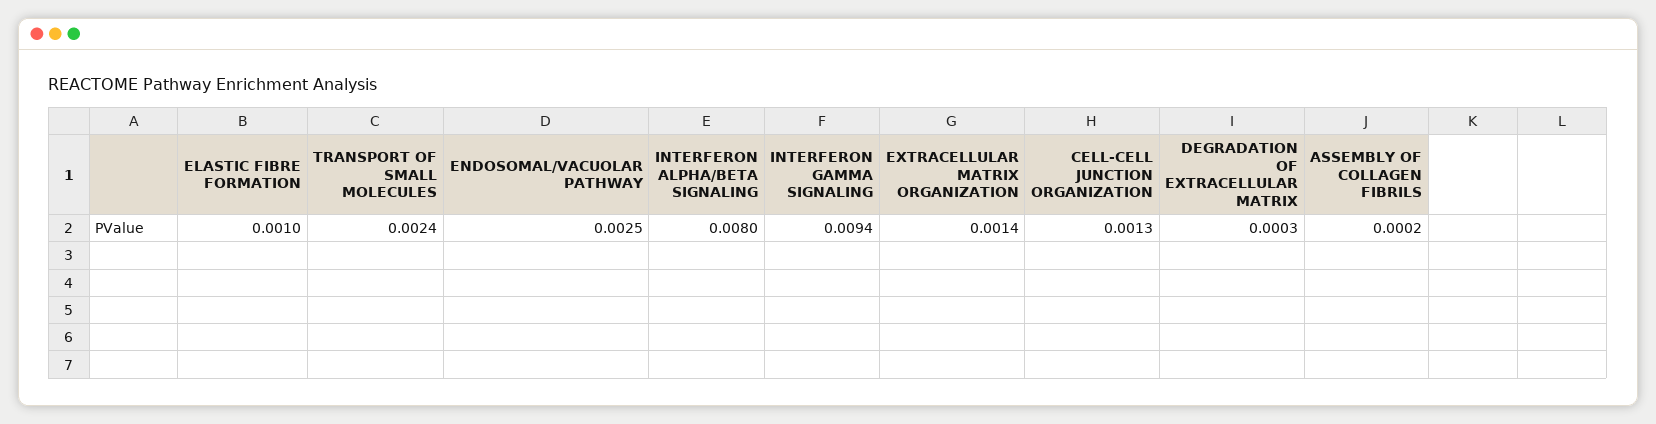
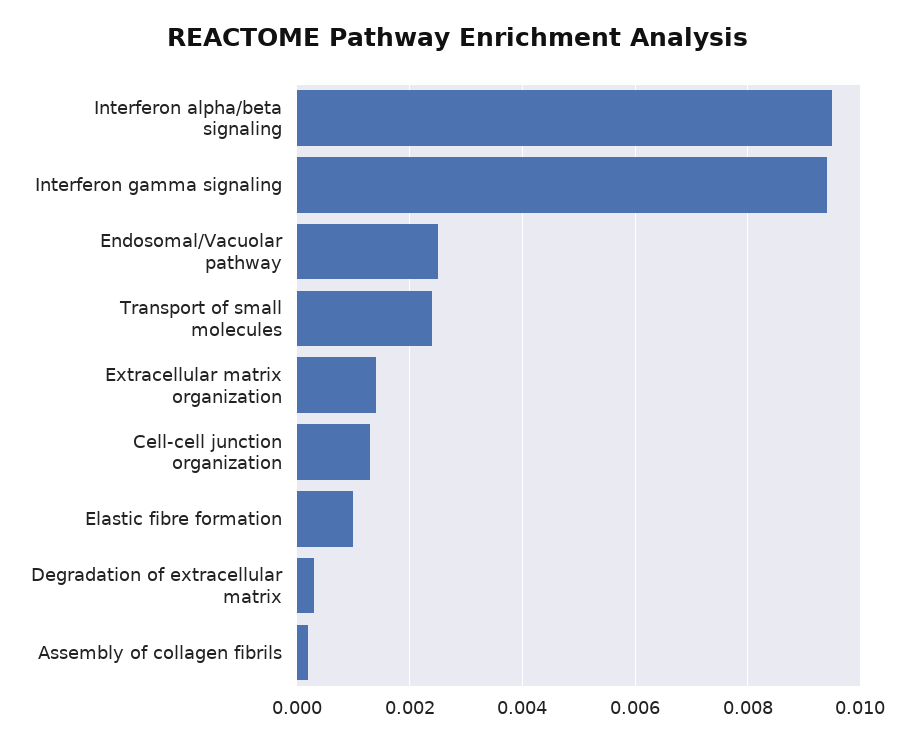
INTERFERON ALPHA/BETA SIGNALING: 0.008 -> 0.0095

